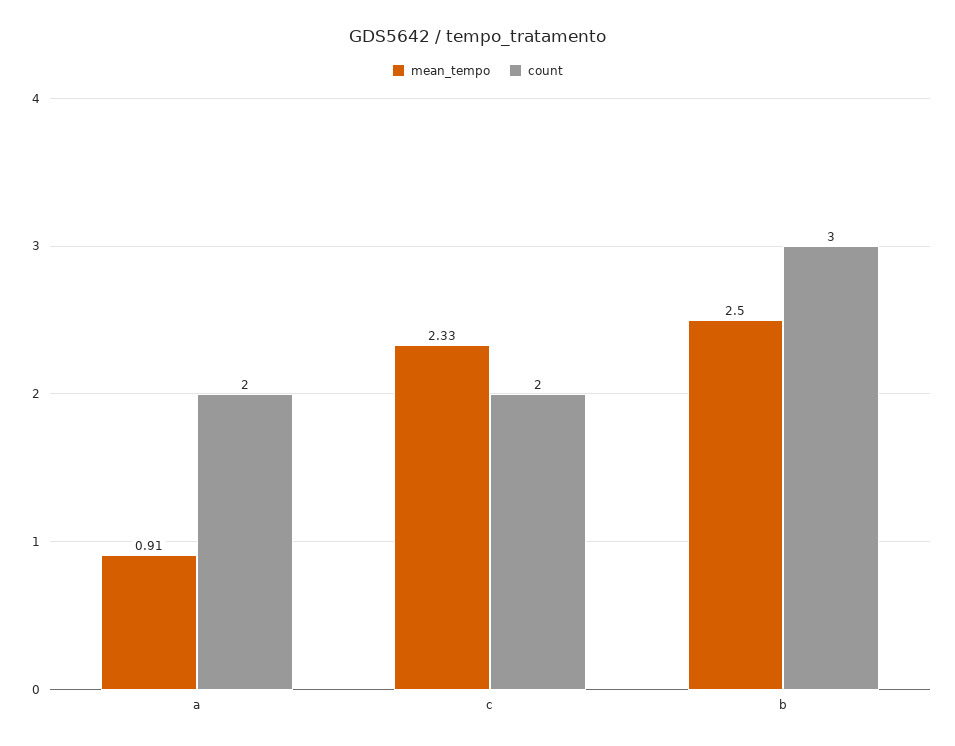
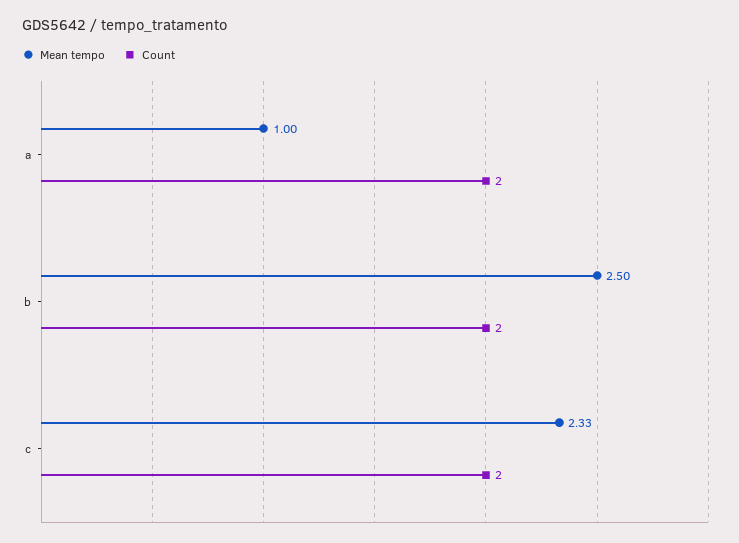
mean_tempo, a: 0.91 -> 1
count, b: 3 -> 2

